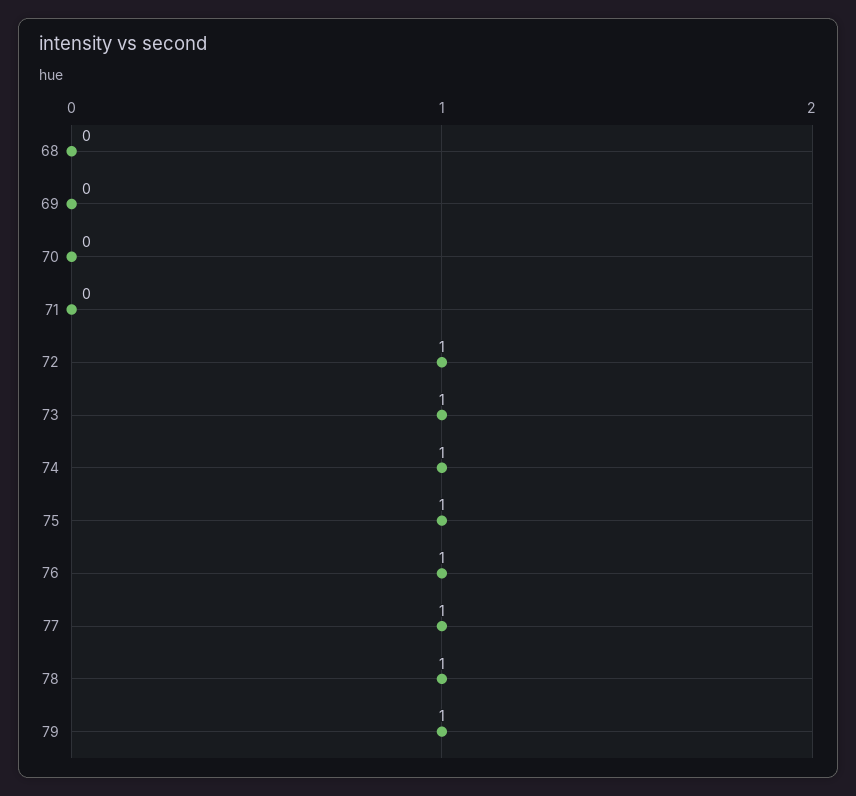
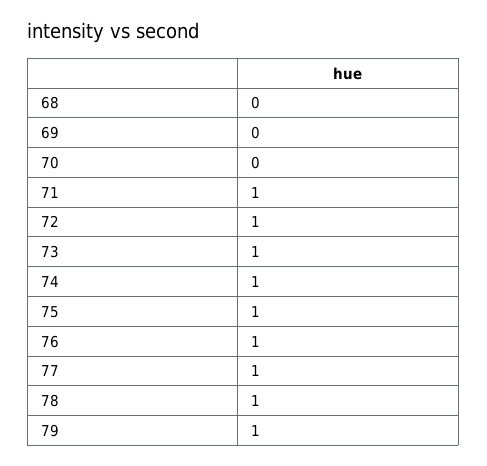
71: 0 -> 1

